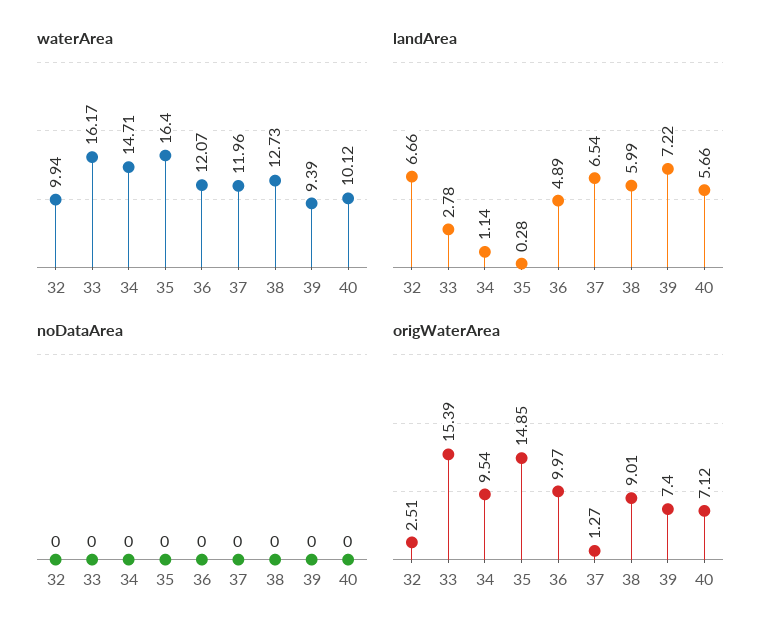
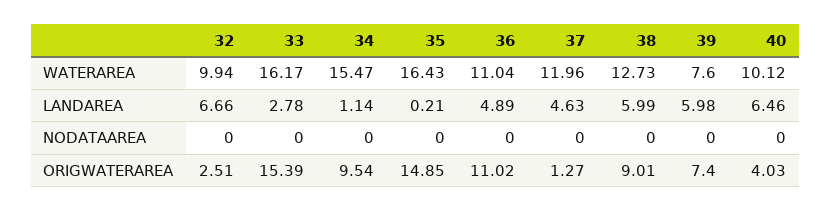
waterArea, 34: 14.71 -> 15.47
waterArea, 35: 16.4 -> 16.43
waterArea, 36: 12.07 -> 11.04
waterArea, 39: 9.39 -> 7.6
landArea, 35: 0.28 -> 0.21
landArea, 37: 6.54 -> 4.63
landArea, 39: 7.22 -> 5.98
landArea, 40: 5.66 -> 6.46
origWaterArea, 36: 9.97 -> 11.02
origWaterArea, 40: 7.12 -> 4.03

